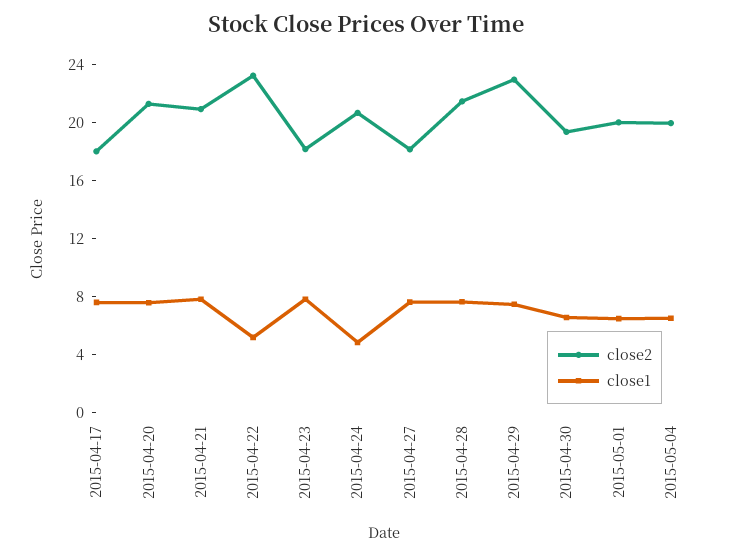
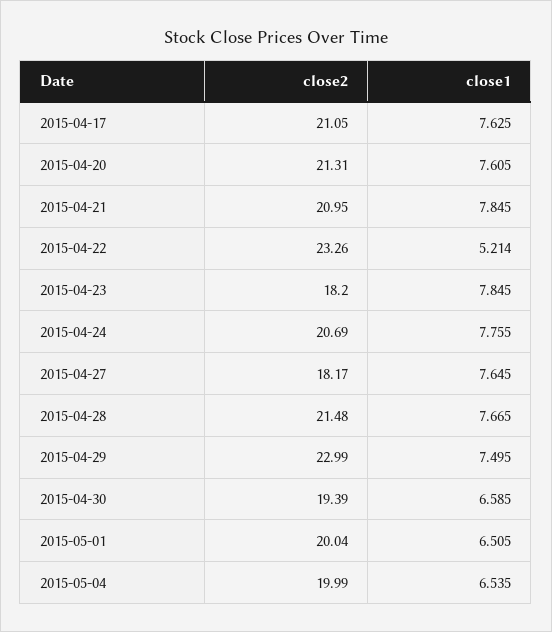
close2, 2015-04-17: 18 -> 21.05
close1, 2015-04-24: 5 -> 7.755

